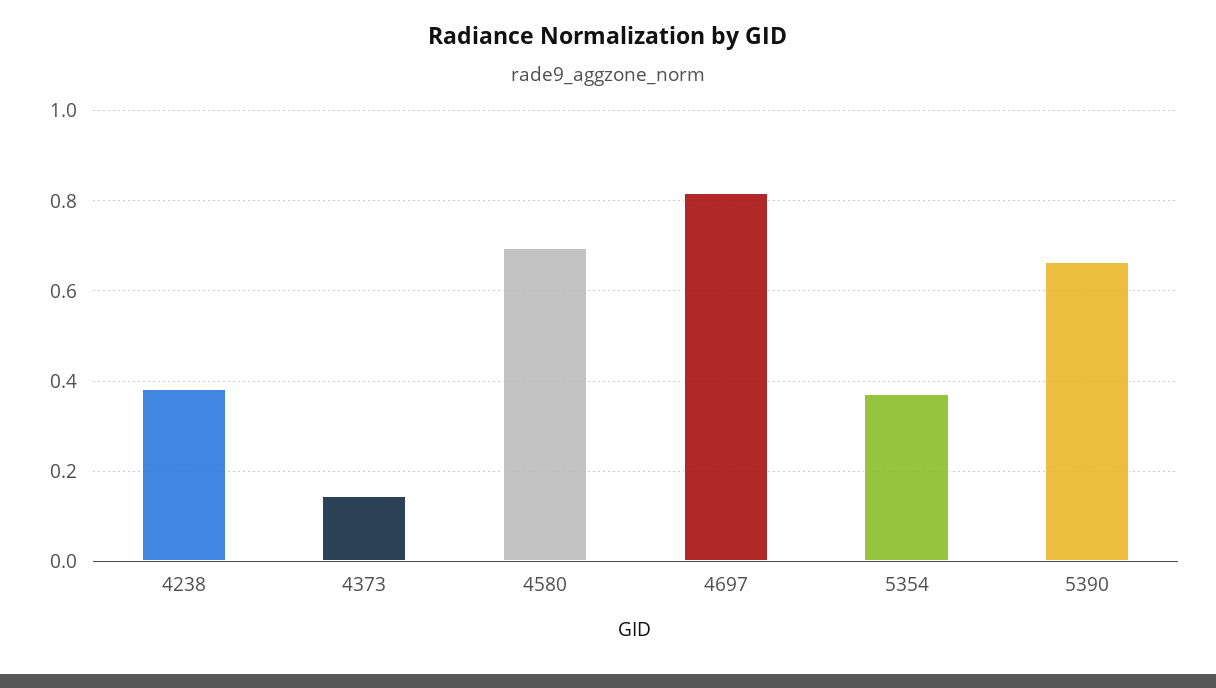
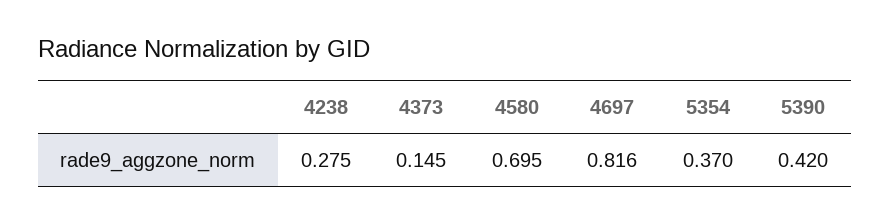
4238: 0.38 -> 0.275
5390: 0.66 -> 0.42

